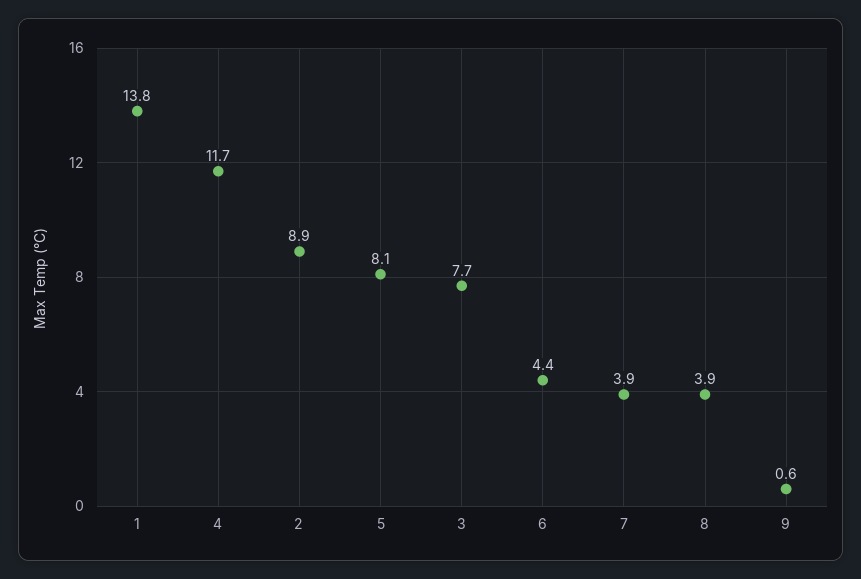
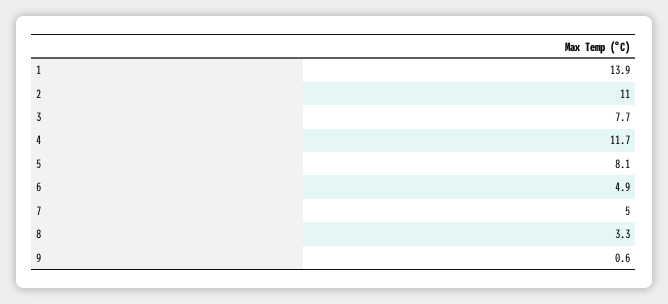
1: 13.8 -> 13.9
2: 8.9 -> 11
6: 4.4 -> 4.9
7: 3.9 -> 5
8: 3.9 -> 3.3

